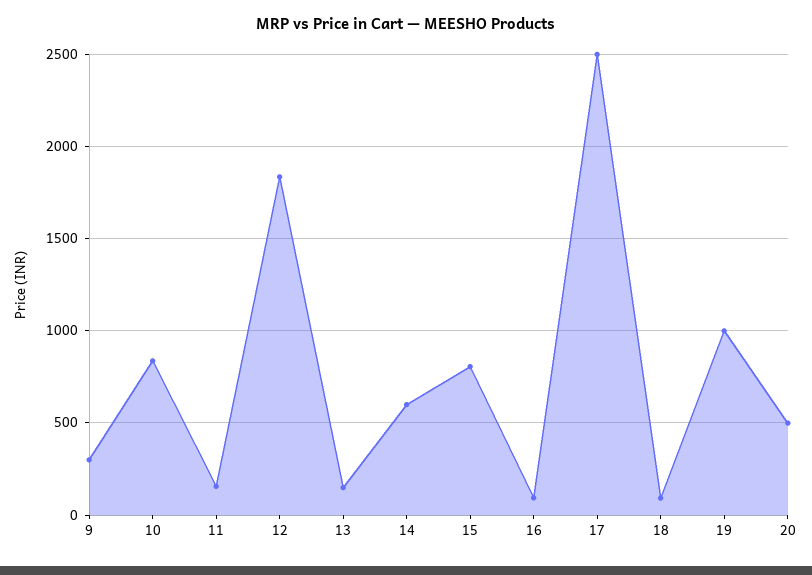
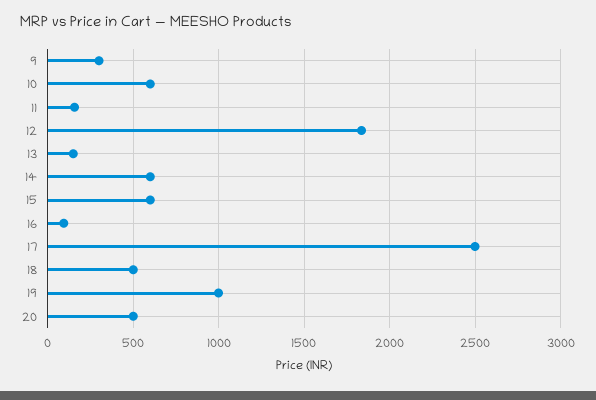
10: 850 -> 600
15: 800 -> 600
18: 100 -> 500

